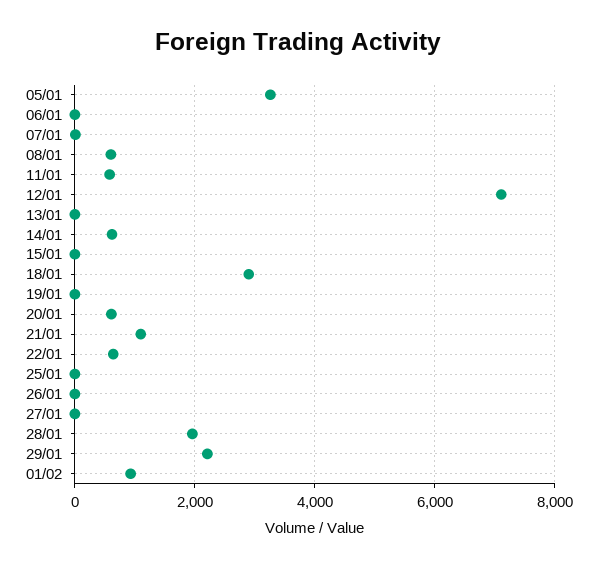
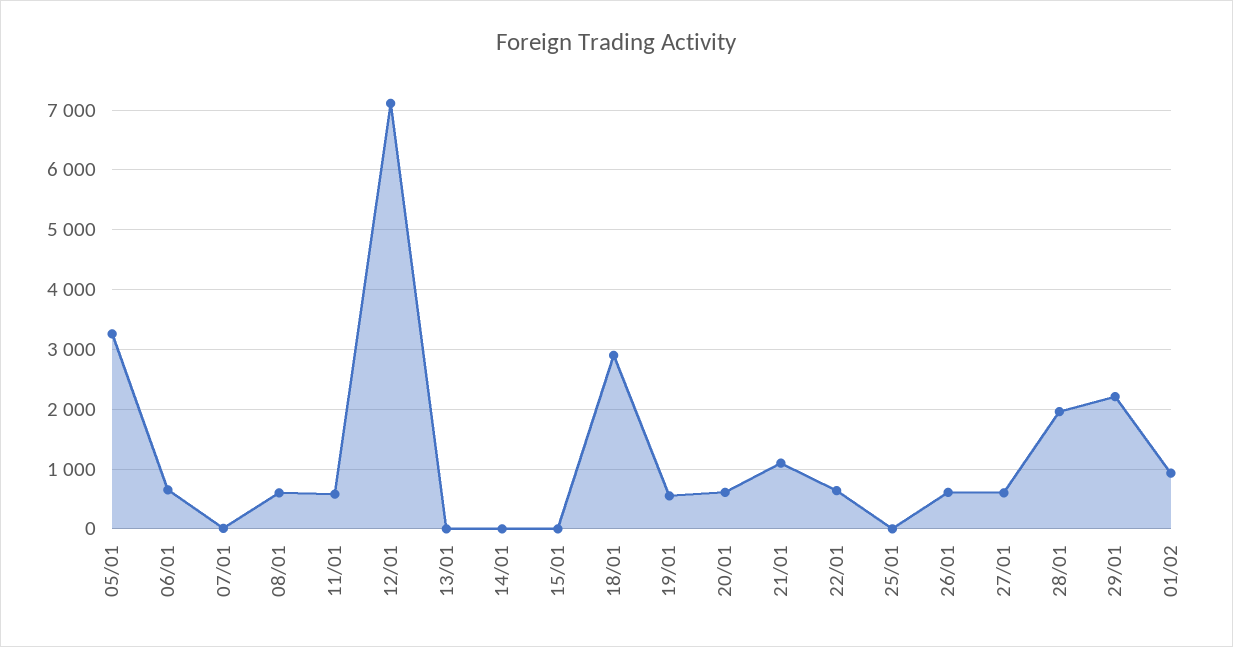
06/01: 0 -> 600
14/01: 600 -> 0
19/01: 0 -> 600
26/01: 0 -> 600
27/01: 0 -> 600

